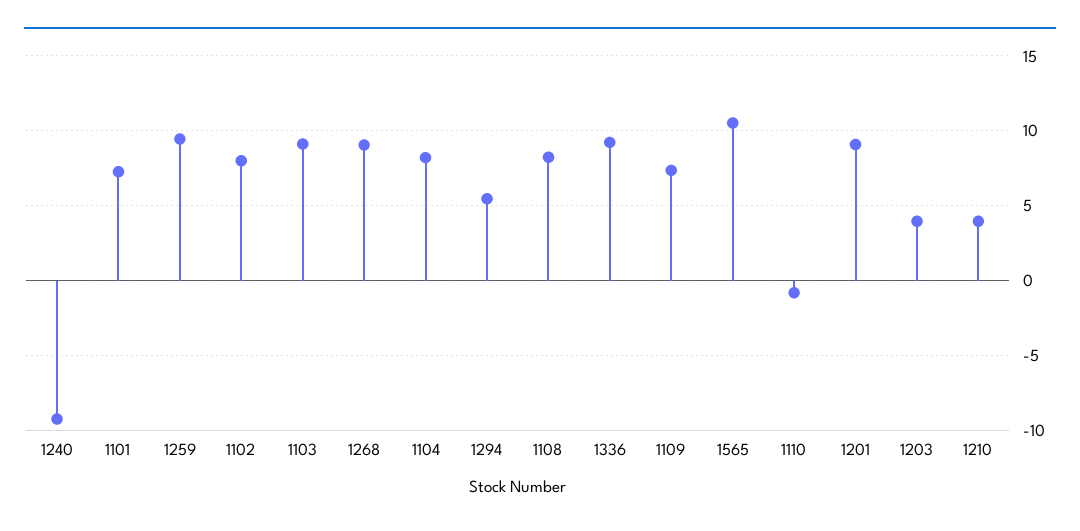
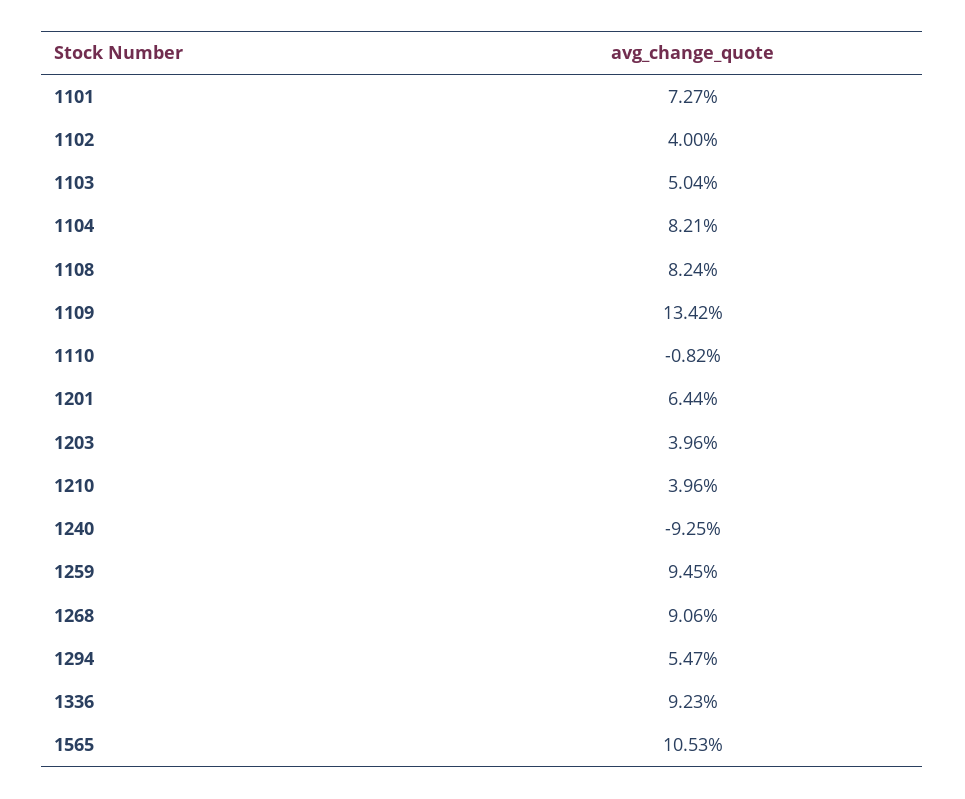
1102: 8 -> 4
1103: 9 -> 5.04
1109: 7.5 -> 13.42
1201: 9 -> 6.44

